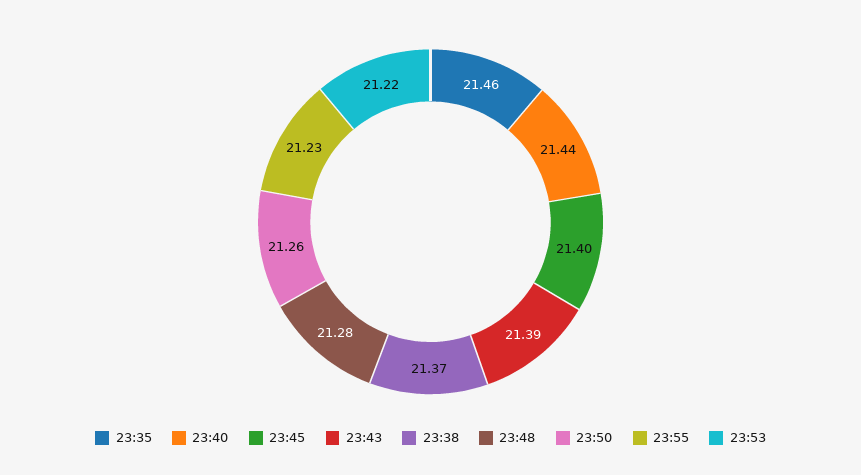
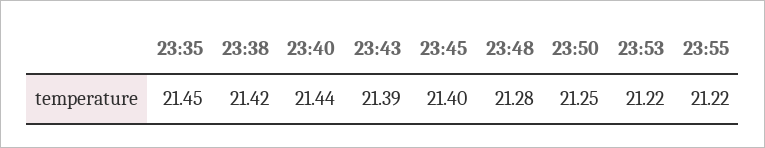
23:35: 21.46 -> 21.45
23:38: 21.37 -> 21.42
23:50: 21.26 -> 21.25
23:55: 21.23 -> 21.22

